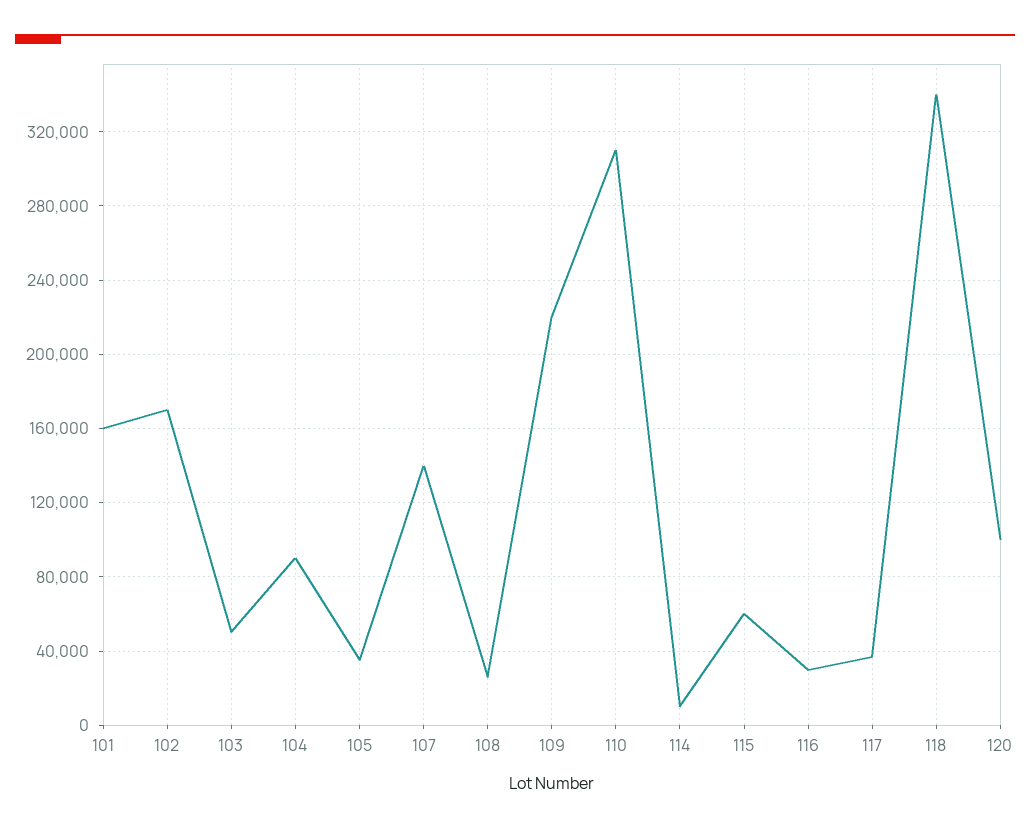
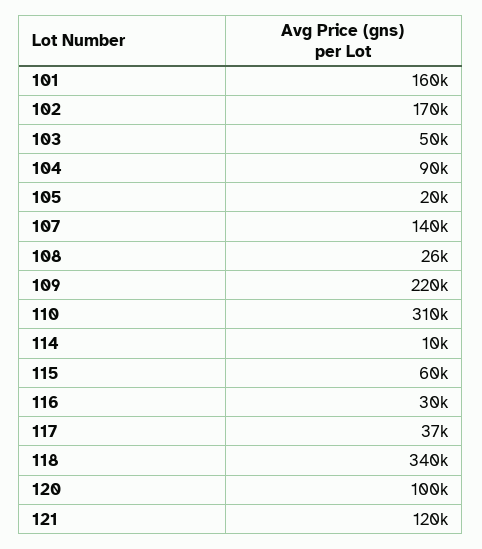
105: 35000 -> 20000
121: none -> 120000

